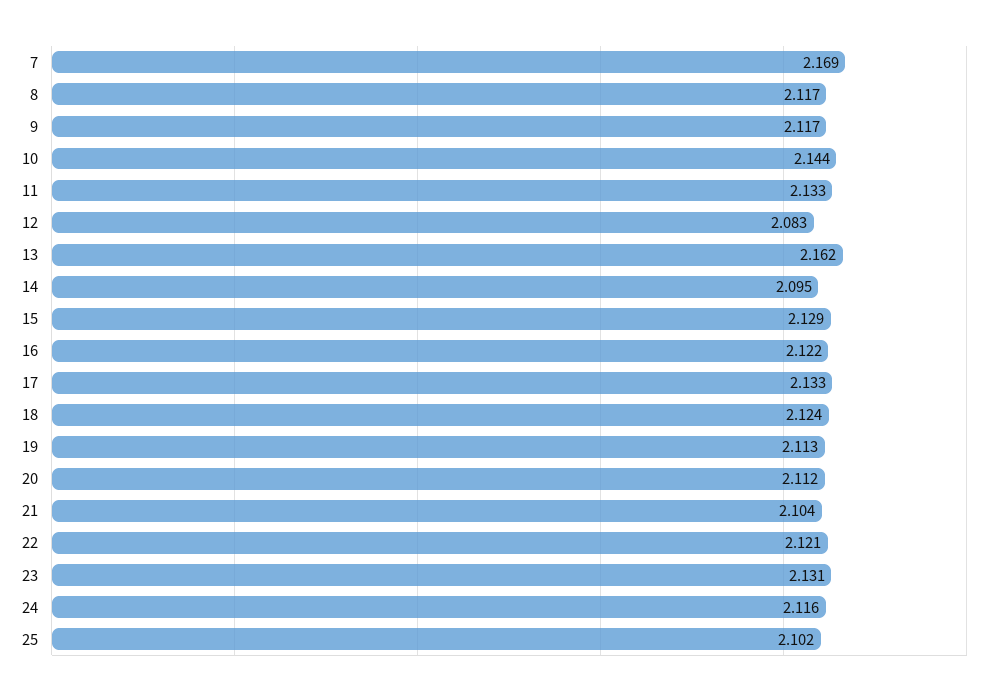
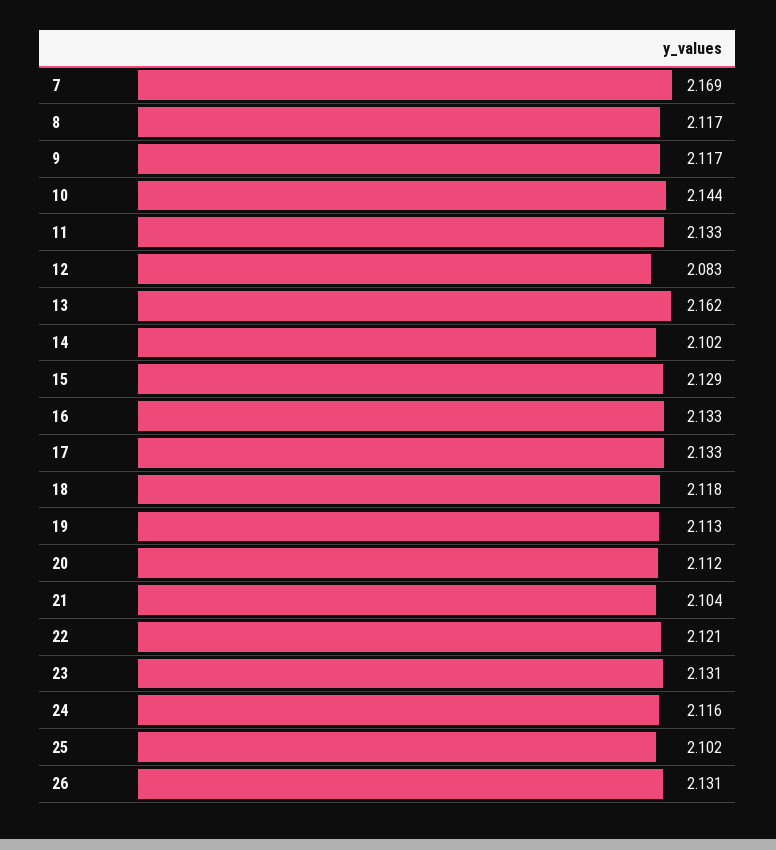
14: 2.095 -> 2.102
16: 2.122 -> 2.133
18: 2.124 -> 2.118
26: none -> 2.131

